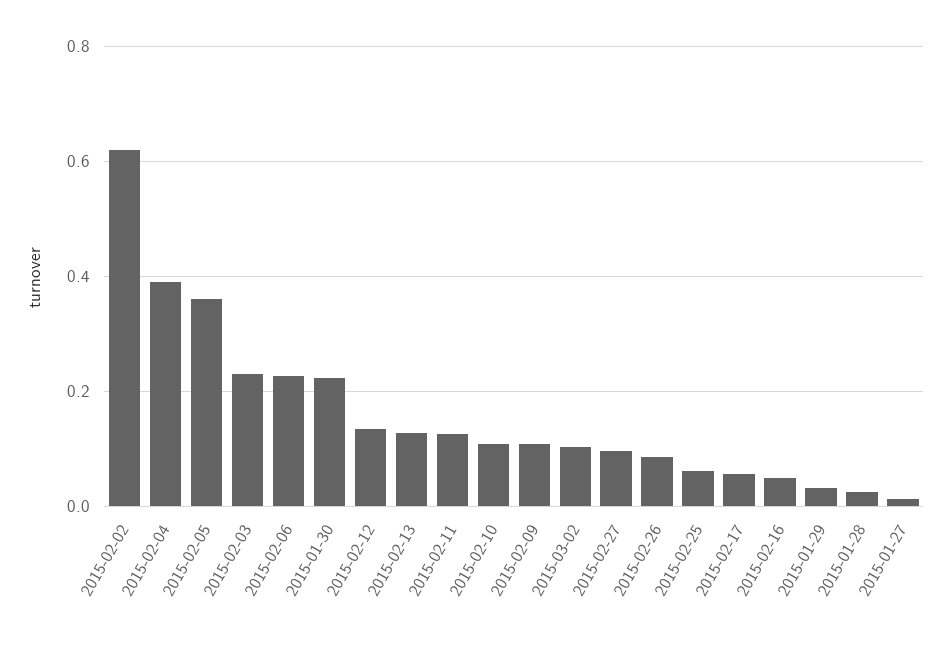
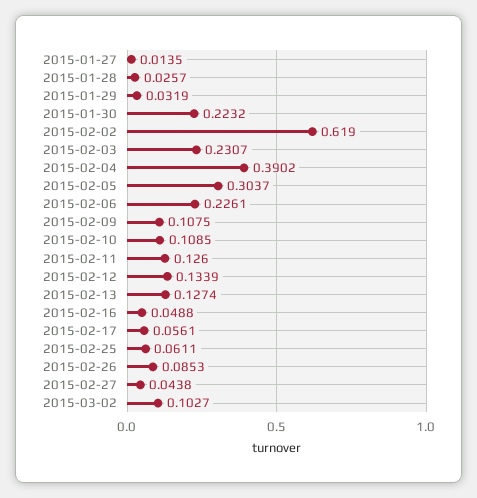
2015-02-05: 0.36 -> 0.3037
2015-02-27: 0.1 -> 0.0438

